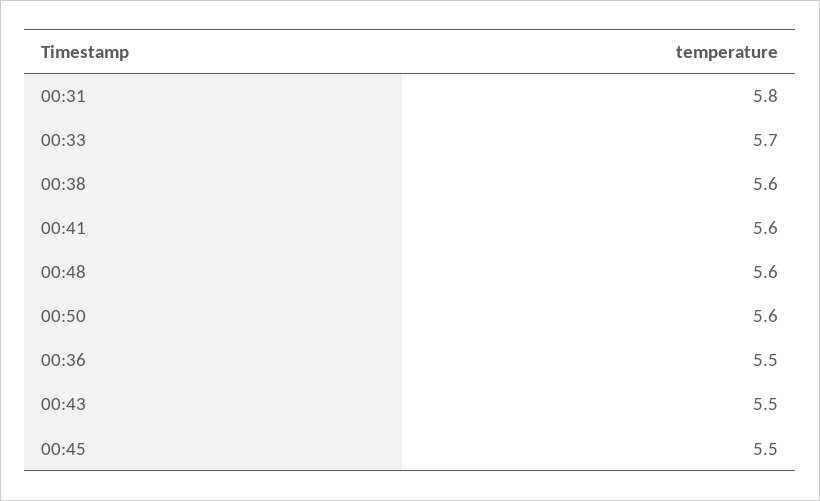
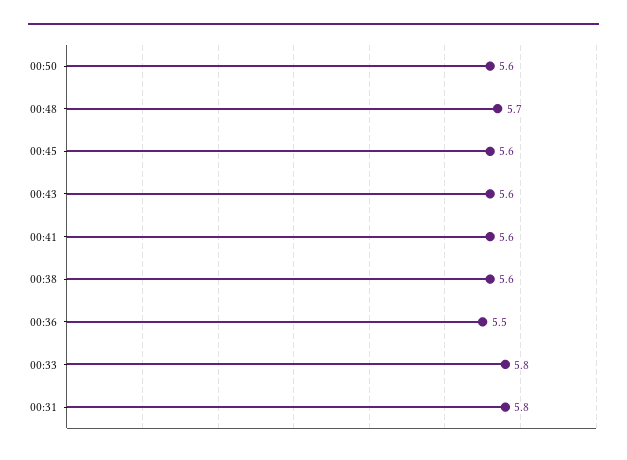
00:33: 5.7 -> 5.8
00:48: 5.6 -> 5.7
00:43: 5.5 -> 5.6
00:45: 5.5 -> 5.6

